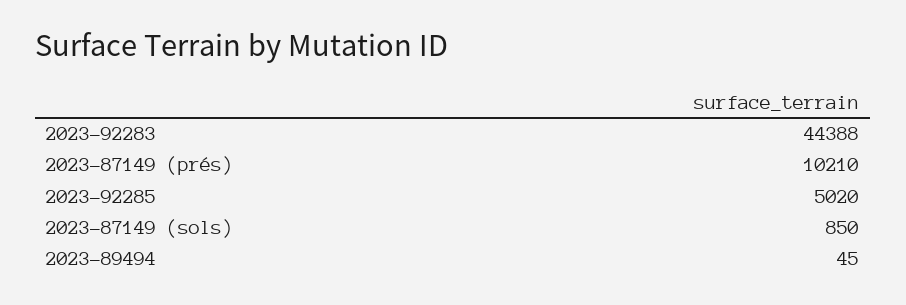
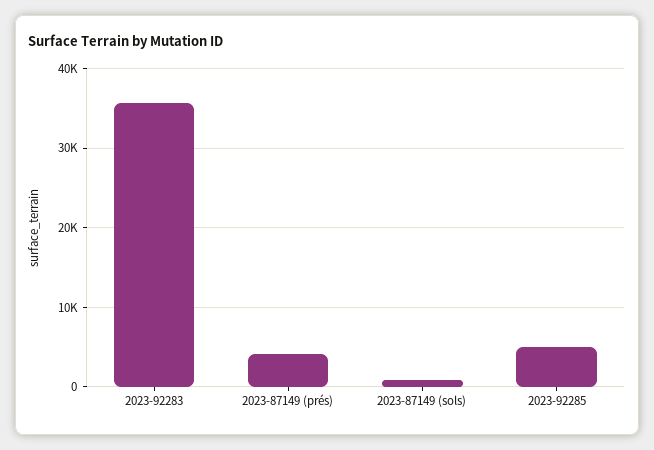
2023-92283: 44388 -> 36000
2023-87149 (prés): 10210 -> 4000
2023-89494: 45 -> none

